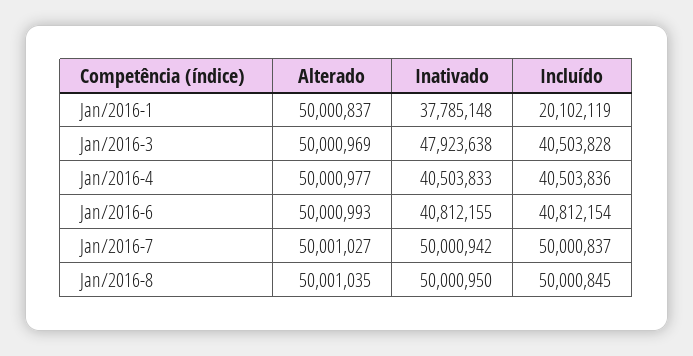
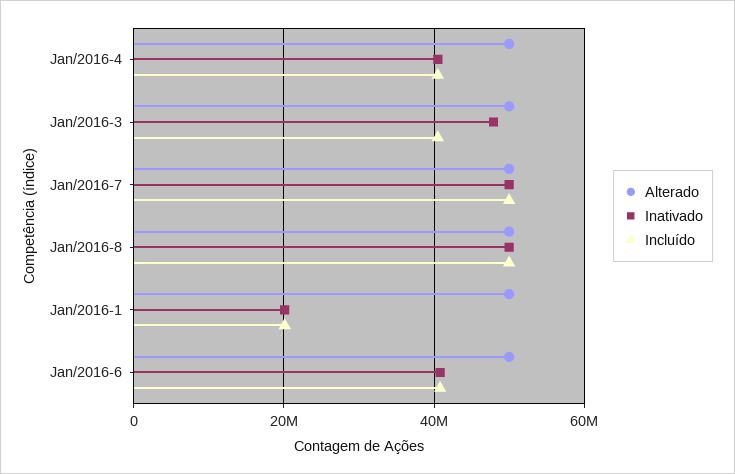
Inativado, Jan/2016-1: 37785148 -> 20000000

